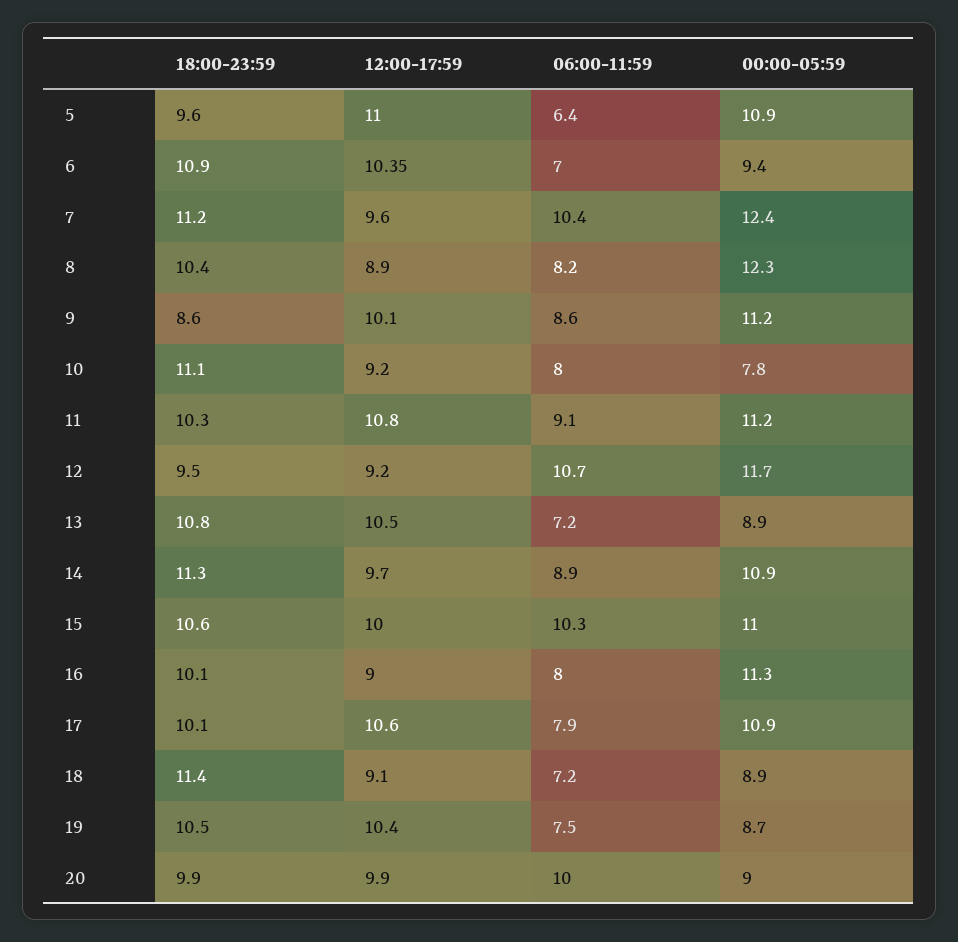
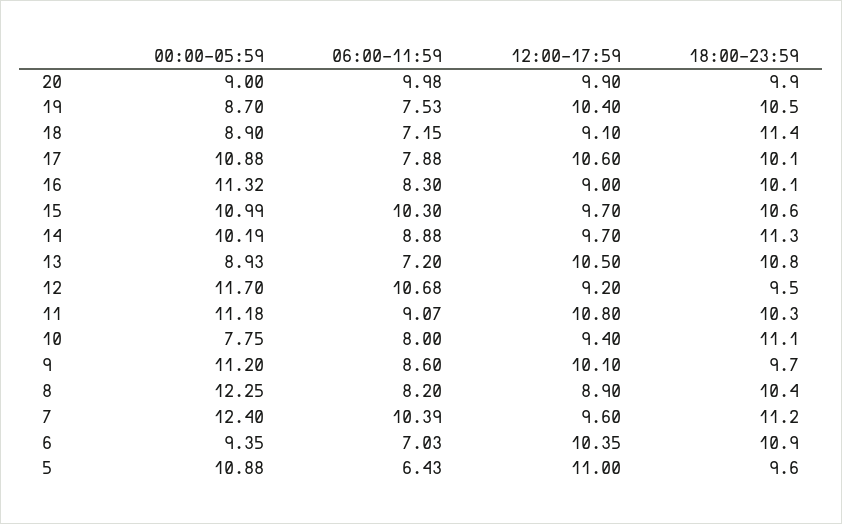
18:00-23:59, 9: 8.6 -> 9.7
12:00-17:59, 10: 9.2 -> 9.4
00:00-05:59, 14: 10.9 -> 10.19
12:00-17:59, 15: 10 -> 9.7
06:00-11:59, 16: 8 -> 8.3

